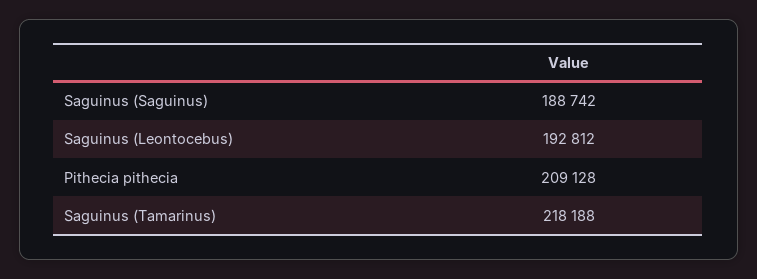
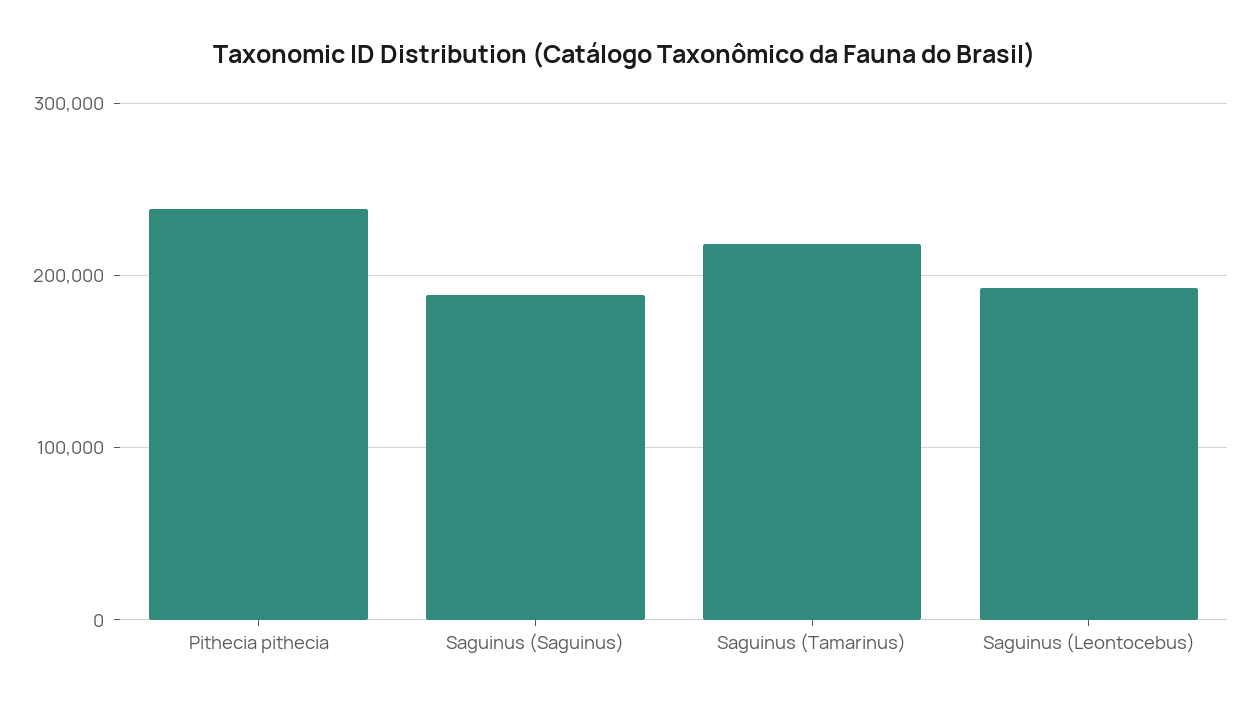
Pithecia pithecia: 209128 -> 240000

